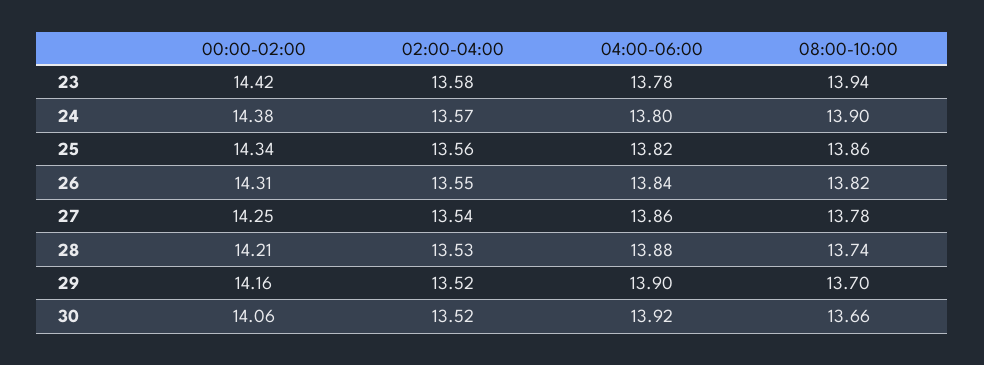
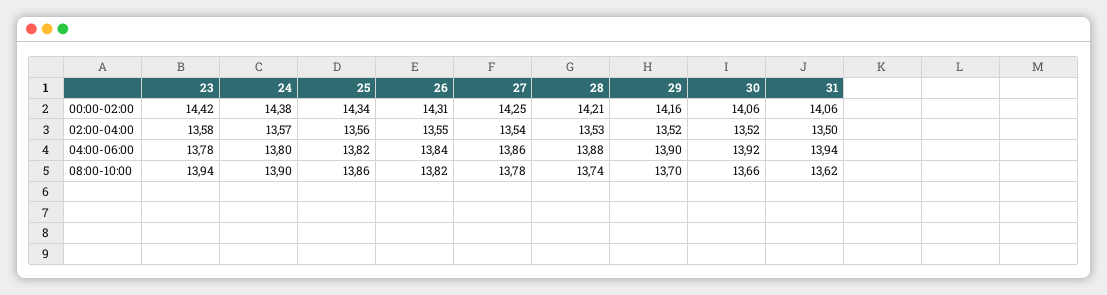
00:00-02:00, 31: none -> 14.06
02:00-04:00, 31: none -> 13.5
04:00-06:00, 31: none -> 13.94
08:00-10:00, 31: none -> 13.62

